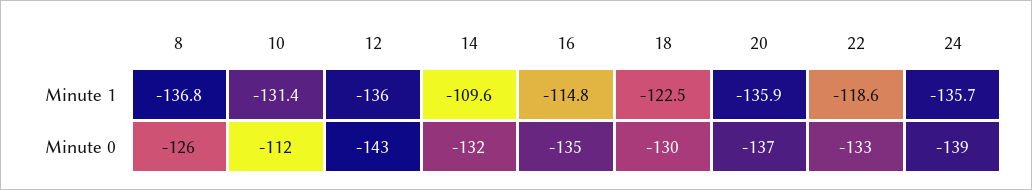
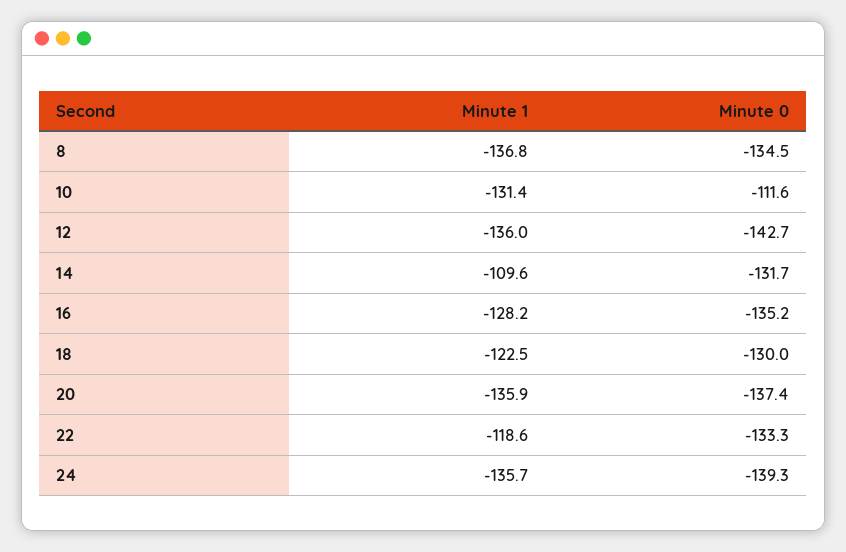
16, Minute 1: -114.8 -> -128.2
8, Minute 0: -126 -> -134.5

